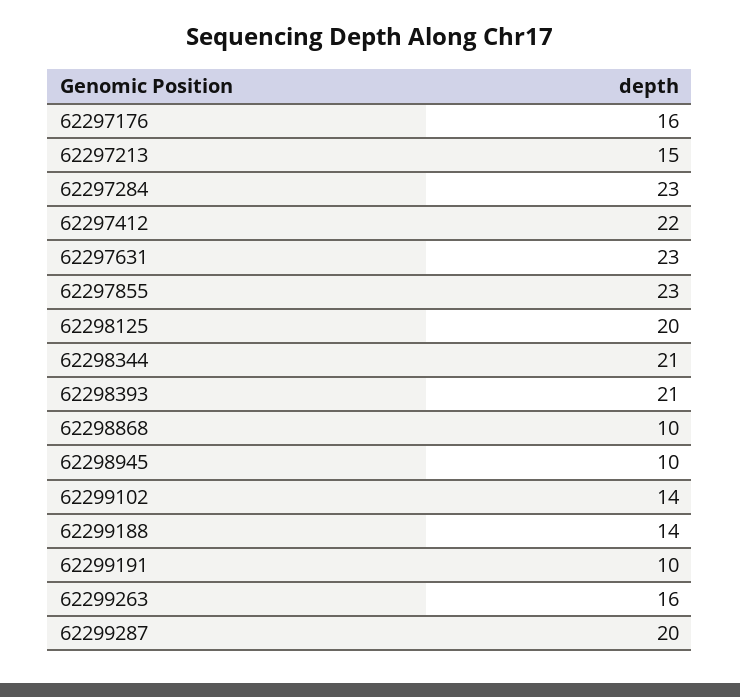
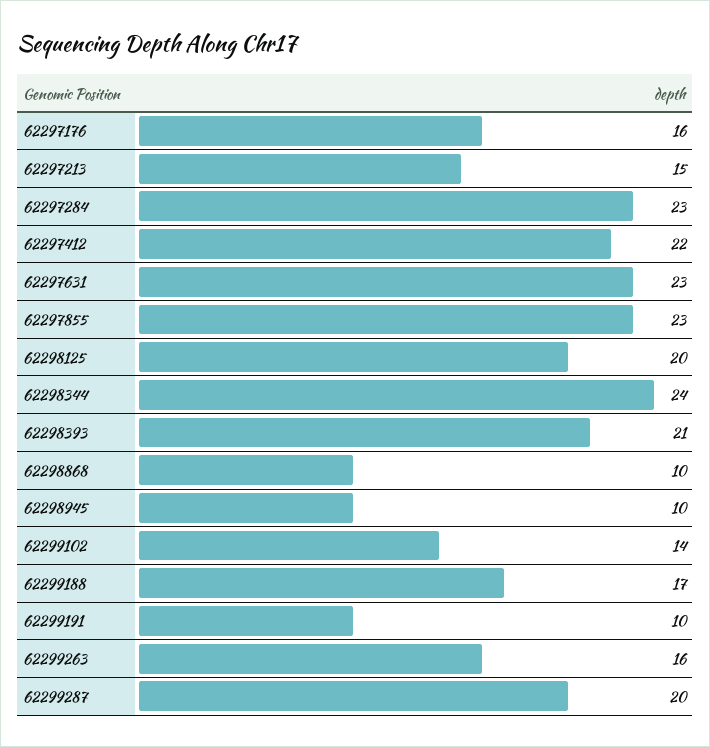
62298344: 21 -> 24
62299188: 14 -> 17

